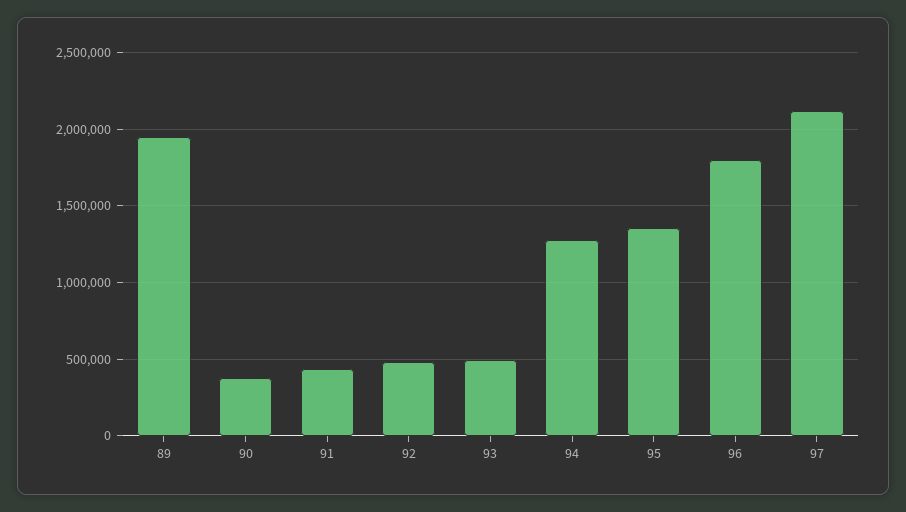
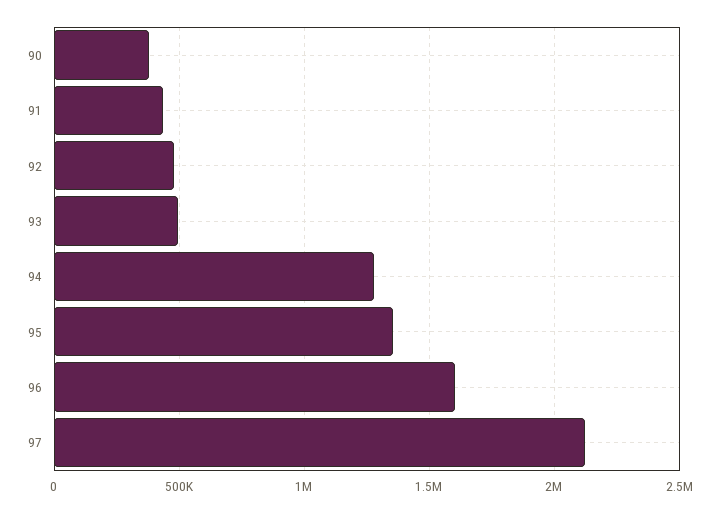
89: 1950000 -> none
96: 1800000 -> 1600000

